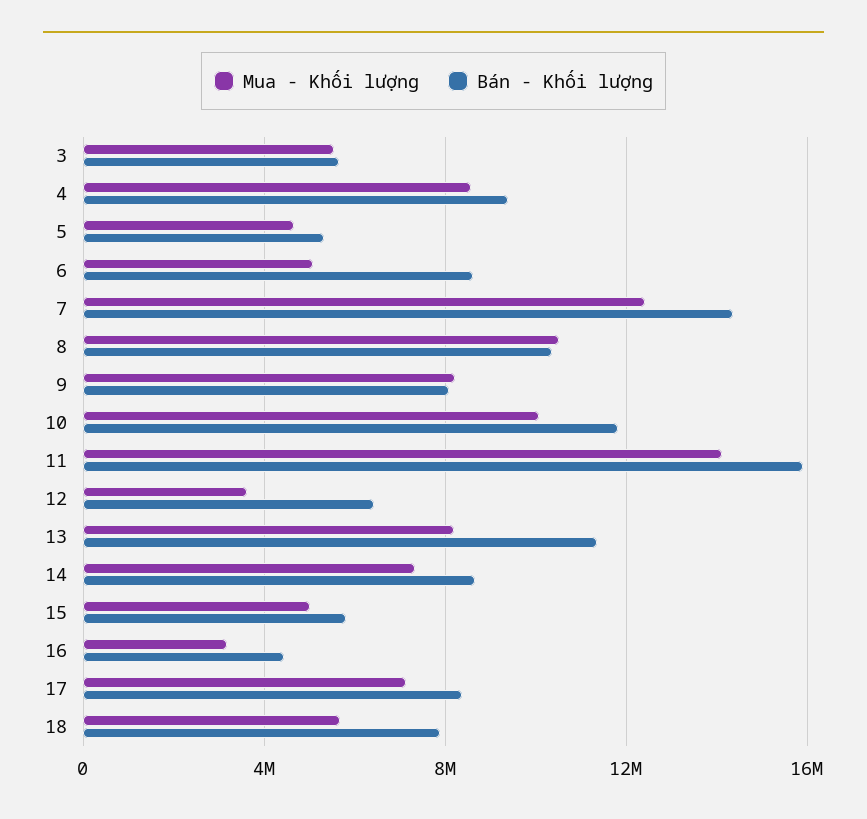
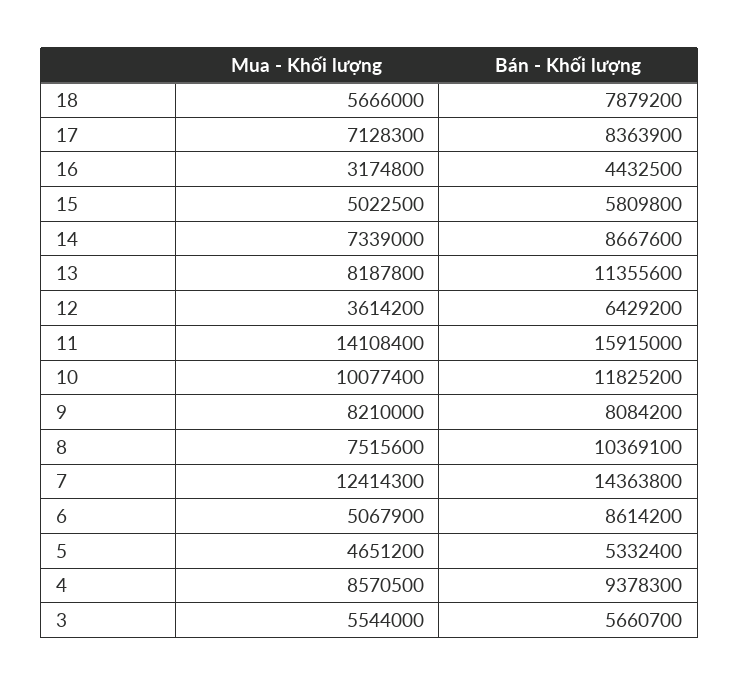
Mua - Khối lượng, 8: 10500000 -> 7515600

